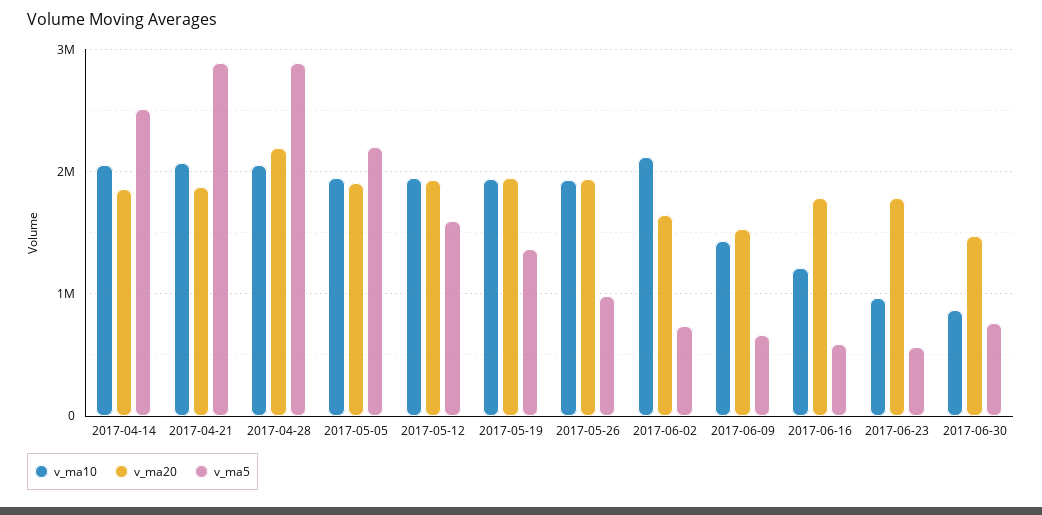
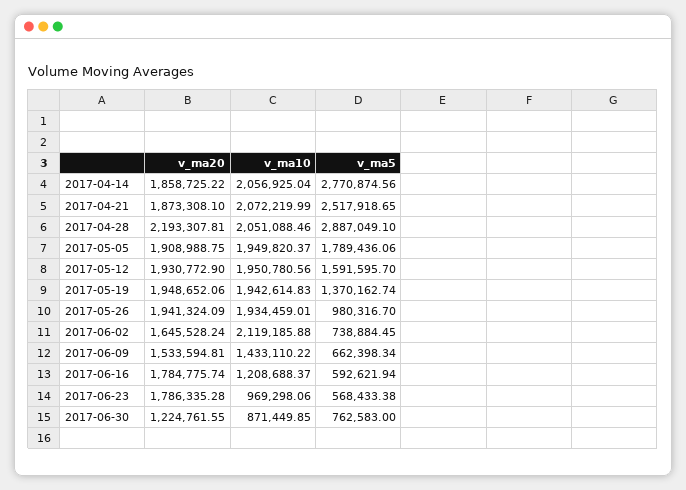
v_ma5, 2017-04-14: 2500000 -> 2770874.56
v_ma5, 2017-04-21: 2900000 -> 2517918.65
v_ma5, 2017-05-05: 2200000 -> 1789436.06
v_ma20, 2017-06-30: 1500000 -> 1224761.55

